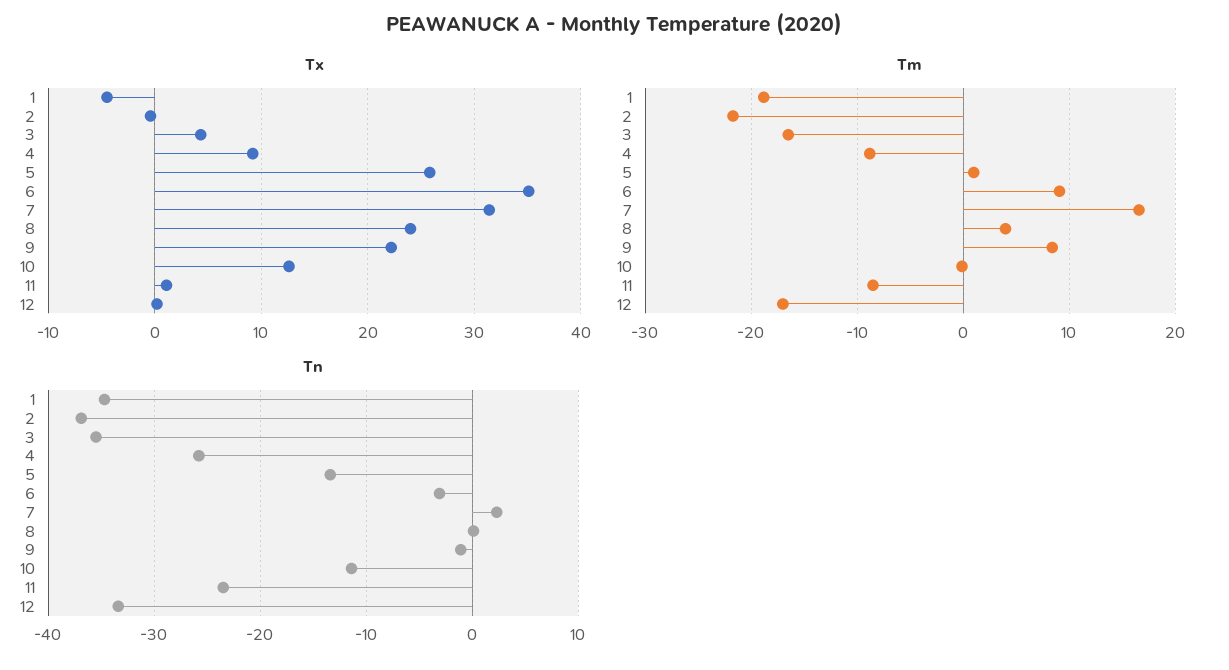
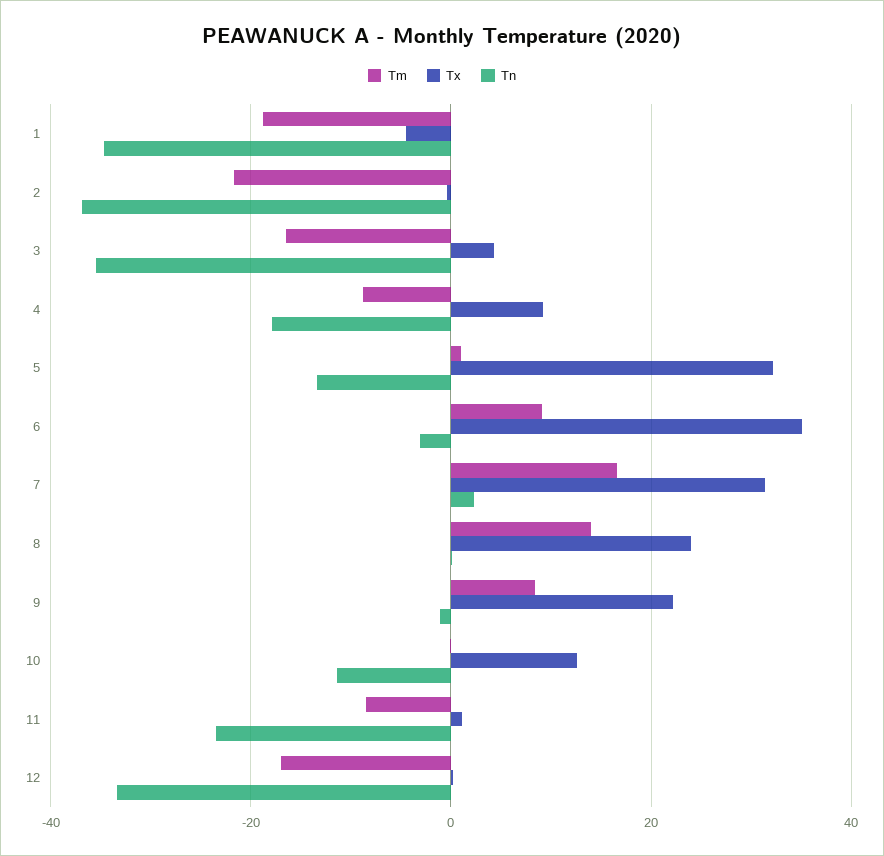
Tx, 5: 26 -> 32
Tm, 8: 4 -> 14
Tn, 4: -26 -> -18

